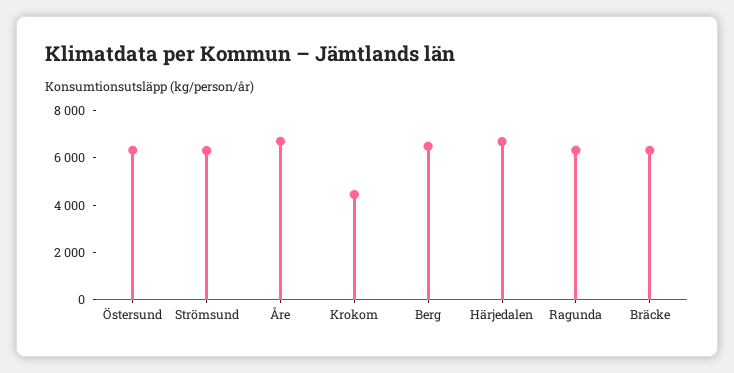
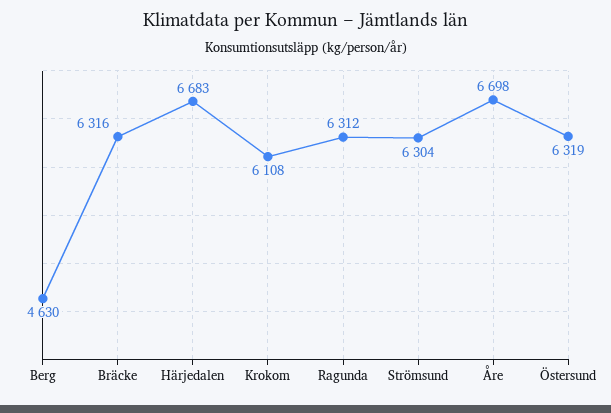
Krokom: 4500 -> 6108
Berg: 6500 -> 4630

